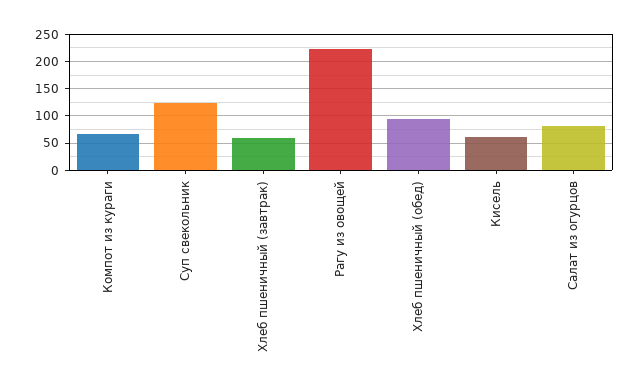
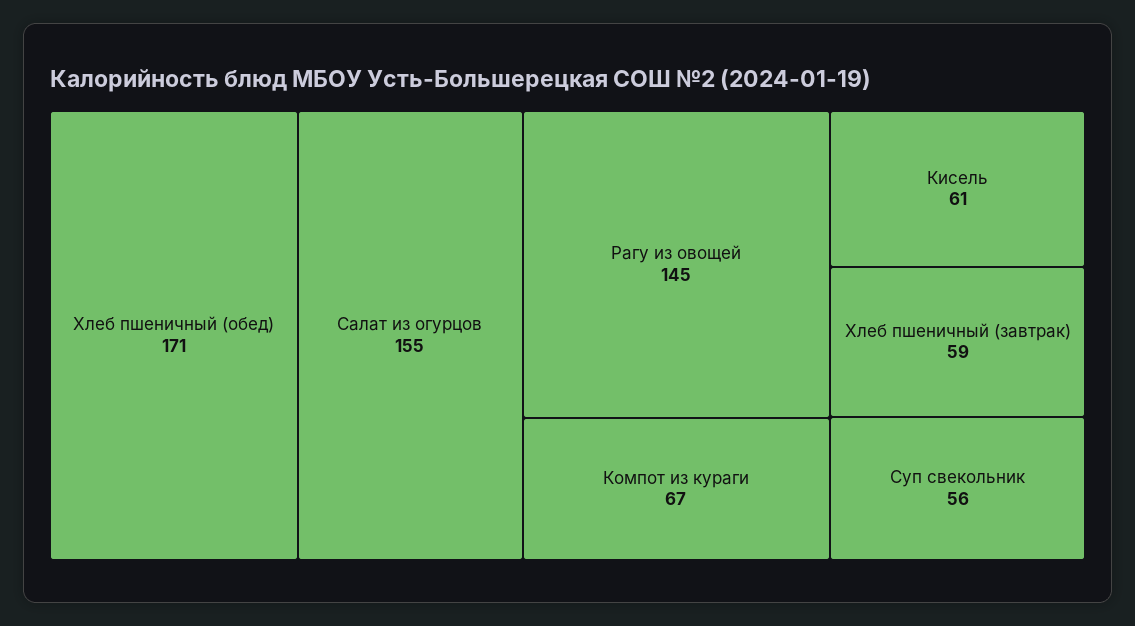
Суп свекольник: 125 -> 56
Рагу из овощей: 225 -> 145
Хлеб пшеничный (обед): 100 -> 171
Салат из огурцов: 75 -> 155

